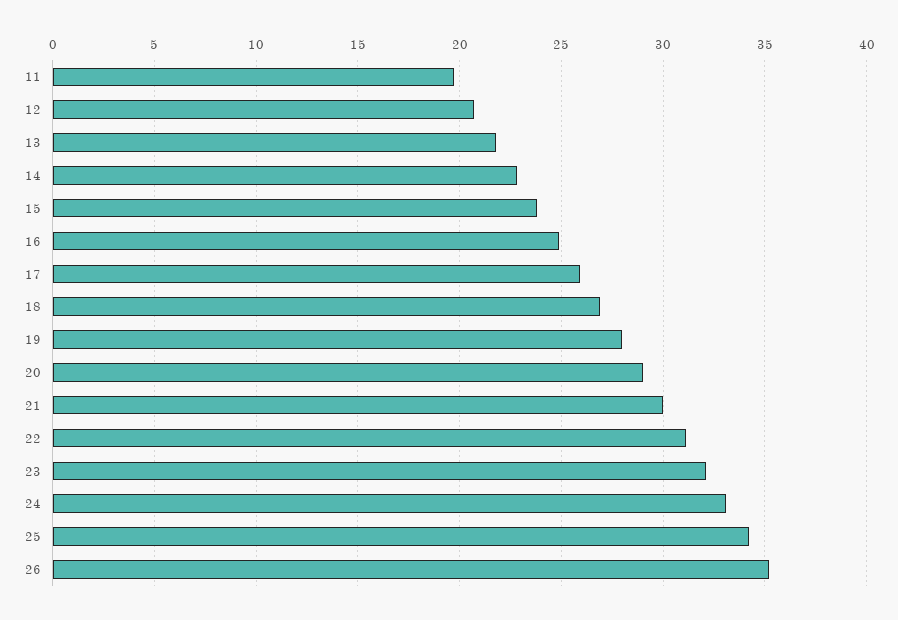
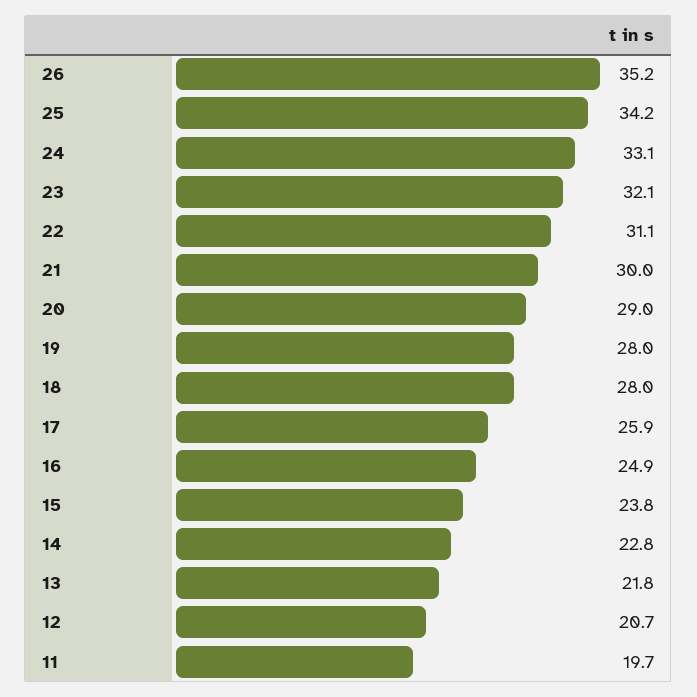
18: 27 -> 28

